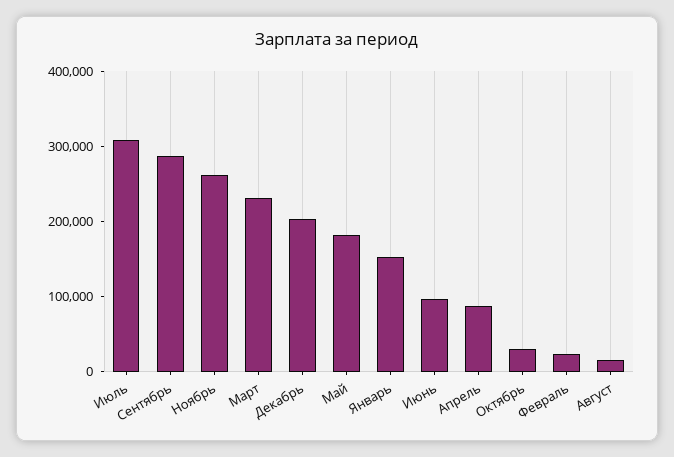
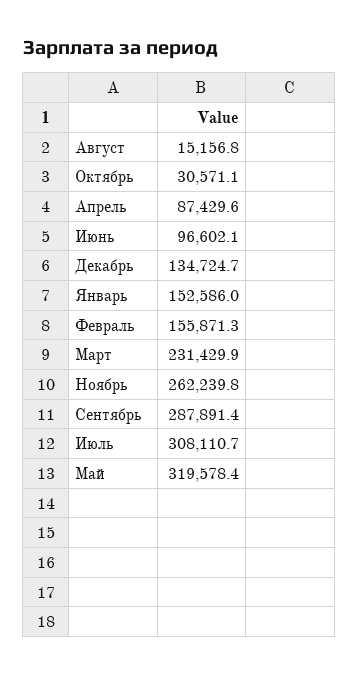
Декабрь: 200000 -> 134724.7
Май: 180000 -> 319578.4
Февраль: 20000 -> 155871.3

